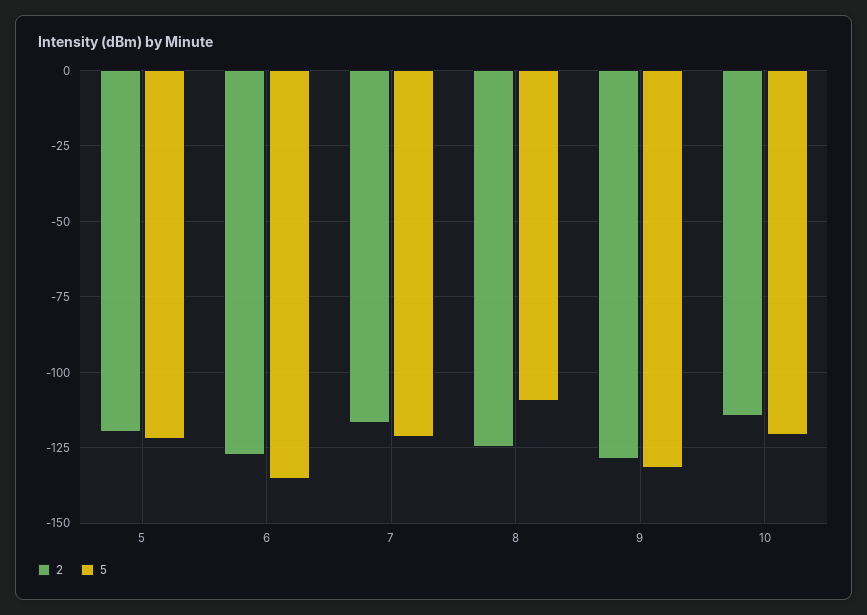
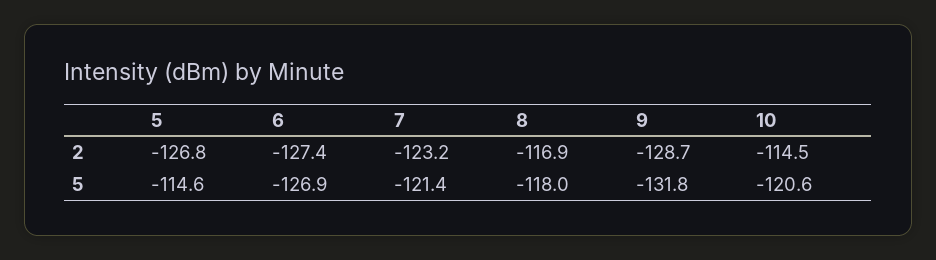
2, 5: -120 -> -126.8
5, 5: -122.5 -> -114.6
5, 6: -135 -> -126.9
2, 7: -117.5 -> -123.2
2, 8: -125 -> -116.9
5, 8: -110 -> -118

